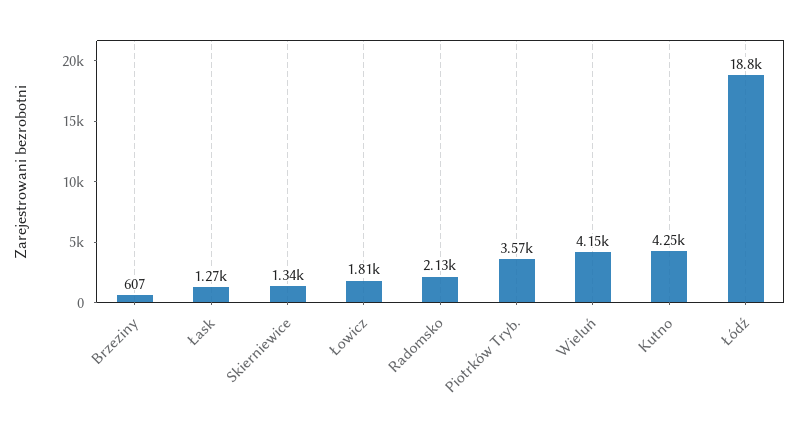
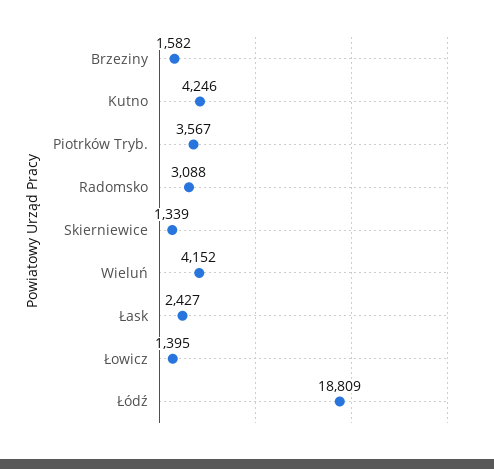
Brzeziny: 607 -> 1582
Łask: 1270 -> 2427
Łowicz: 1810 -> 1395
Radomsko: 2130 -> 3088

